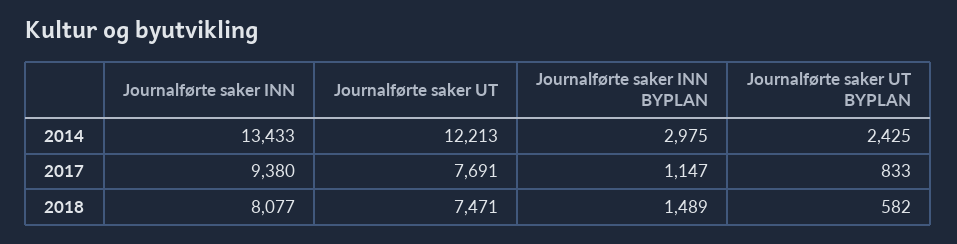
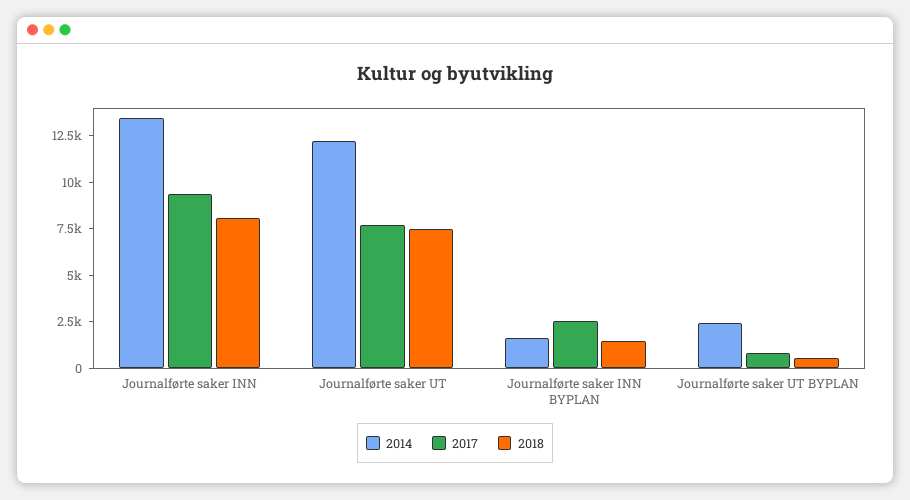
2014, Journalførte saker INN BYPLAN: 2975 -> 1500
2017, Journalførte saker INN BYPLAN: 1147 -> 2500

